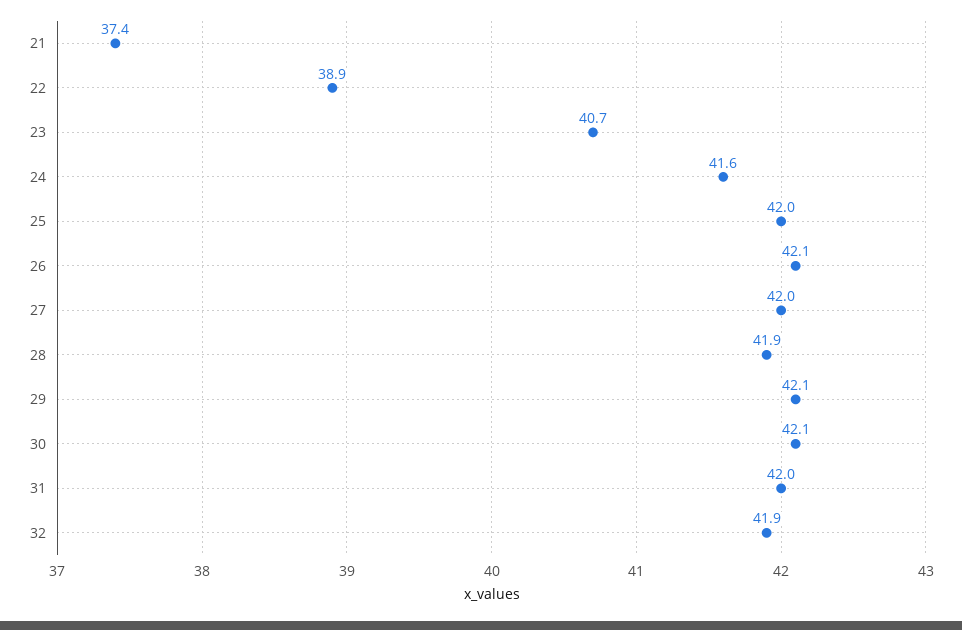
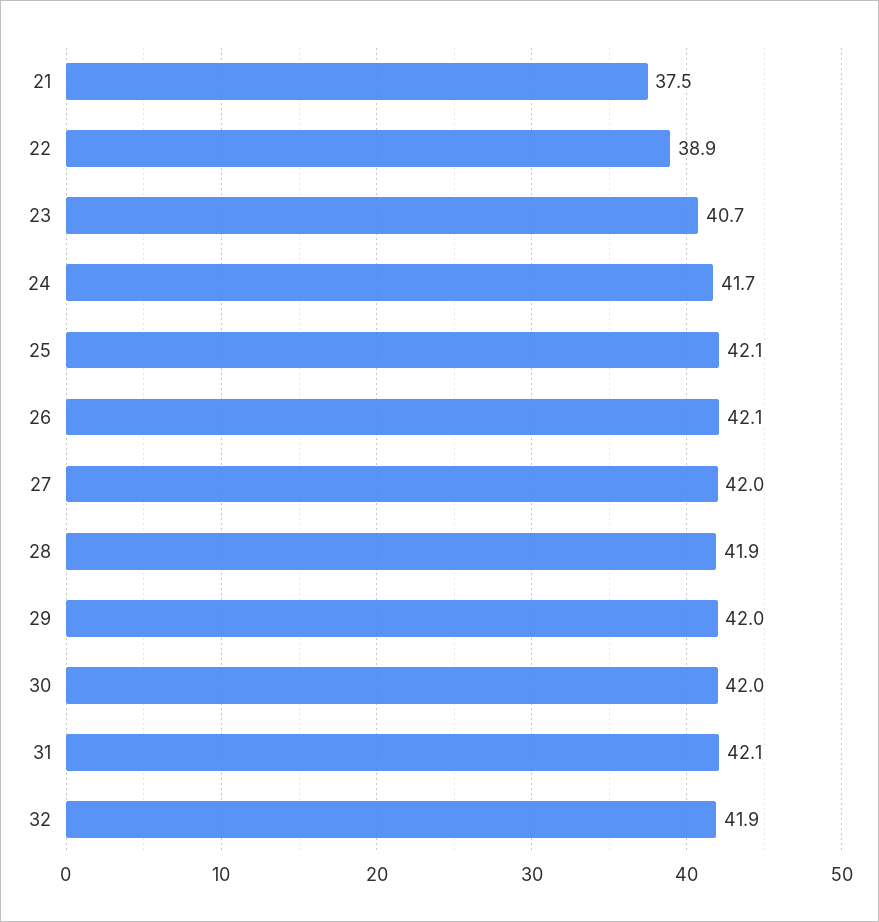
21: 37.4 -> 37.5
24: 41.6 -> 41.7
25: 42 -> 42.1
29: 42.1 -> 42
30: 42.1 -> 42
31: 42 -> 42.1

